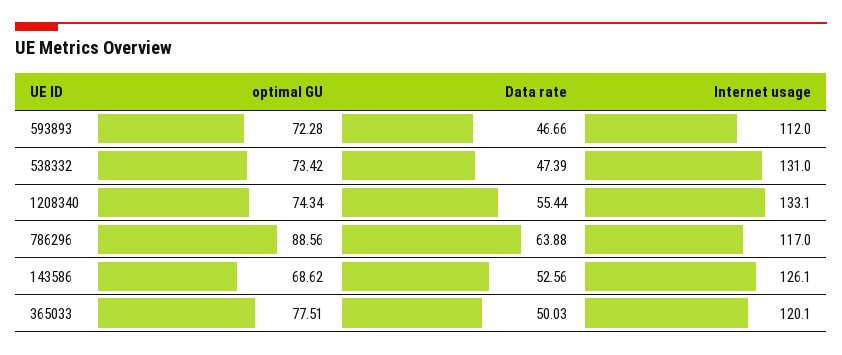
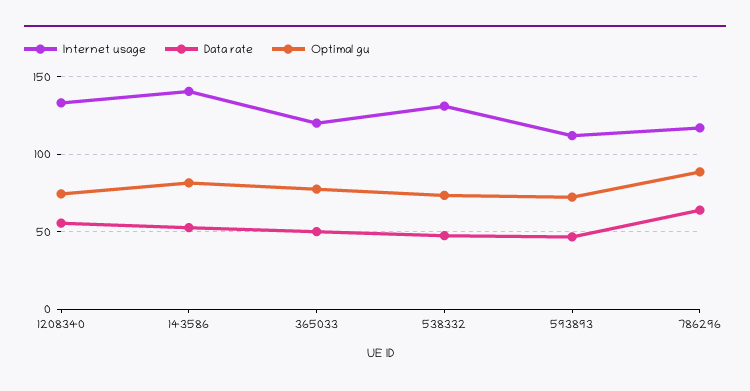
optimal GU, 143586: 68.62 -> 80
Internet usage, 143586: 126.1 -> 140

